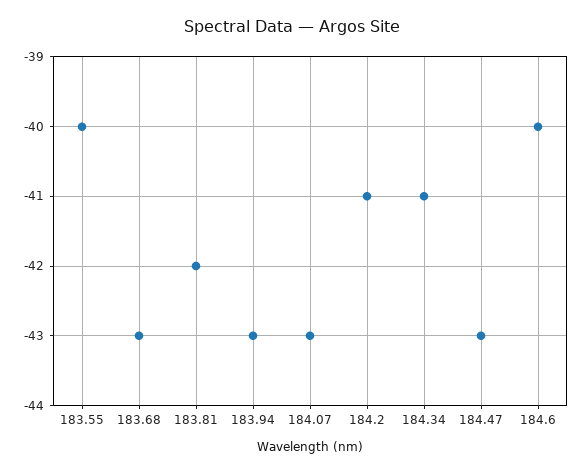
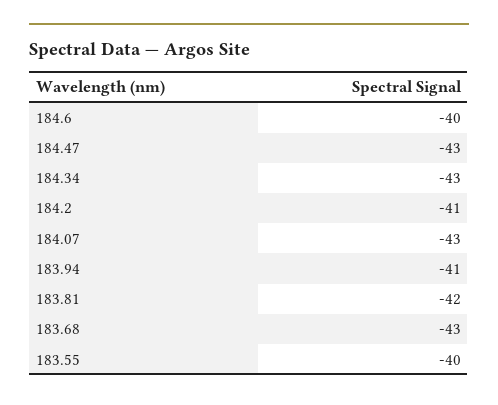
183.94: -43 -> -41
184.34: -41 -> -43

